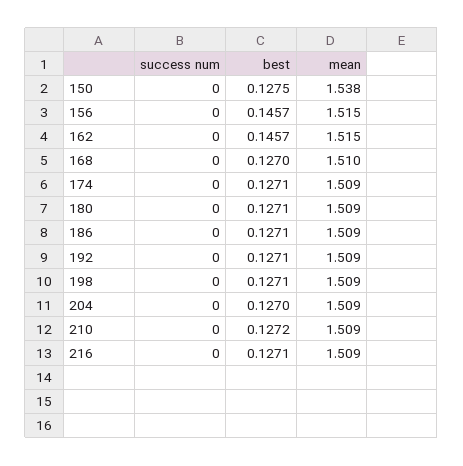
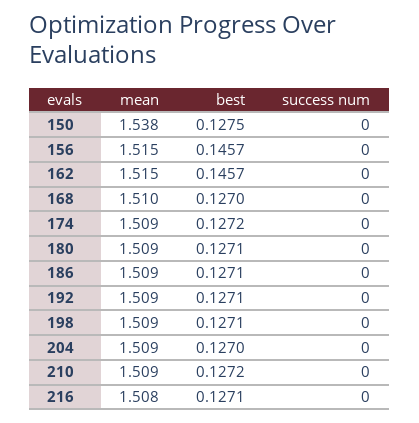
best, 174: 0.1271 -> 0.1272
mean, 216: 1.509 -> 1.508

